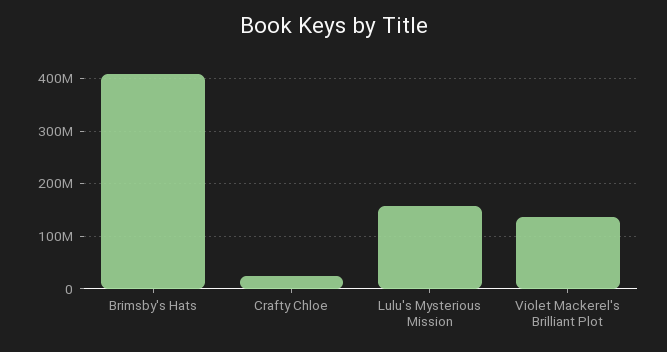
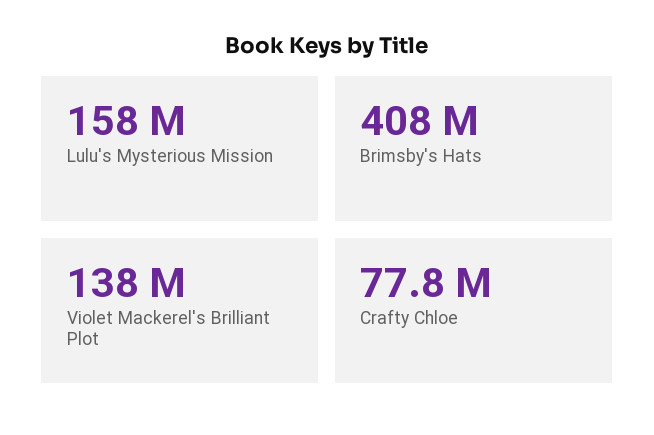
Crafty Chloe: 20000000 -> 77800000

